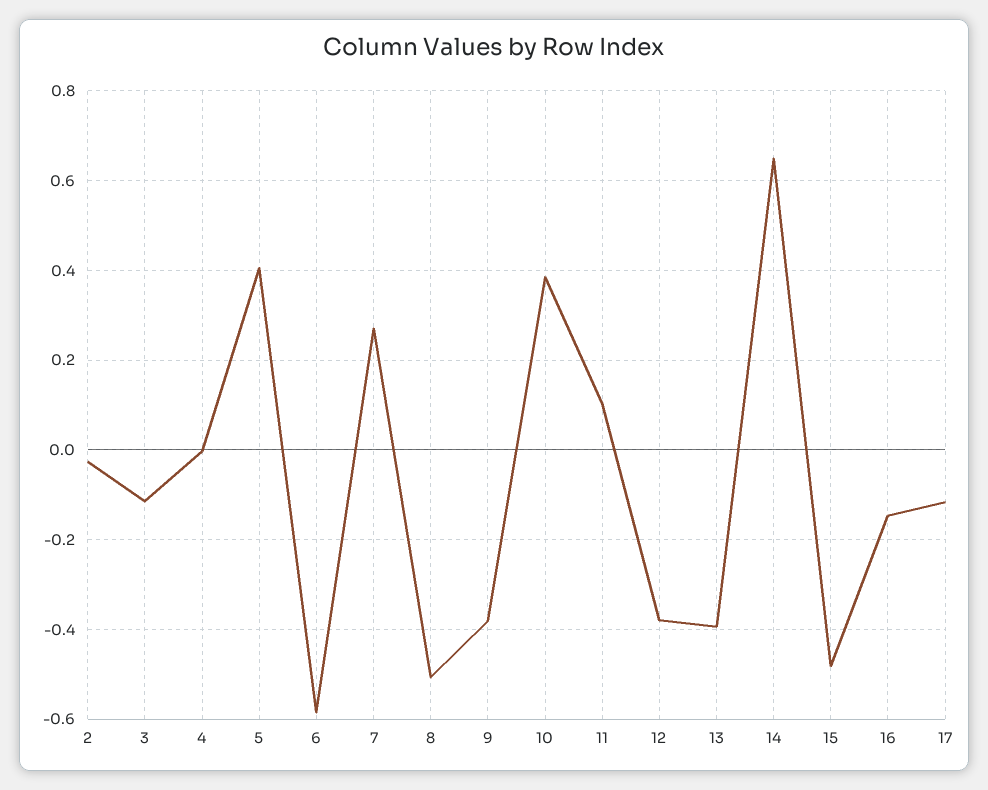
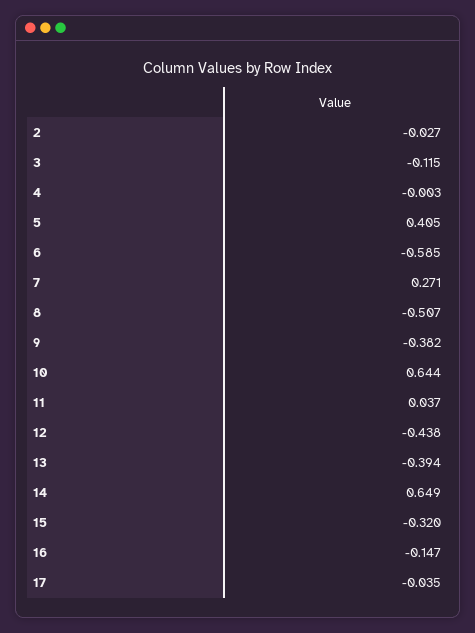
10: 0.38 -> 0.644
11: 0.1 -> 0.037
12: -0.38 -> -0.438
15: -0.48 -> -0.32
17: -0.12 -> -0.035

